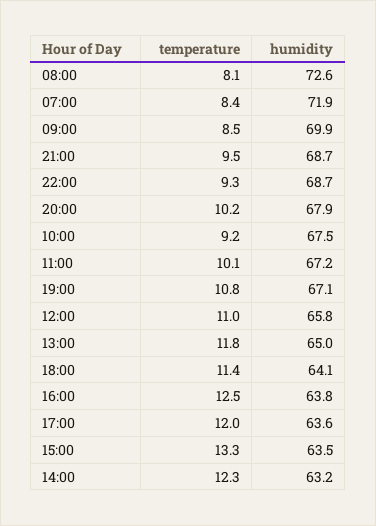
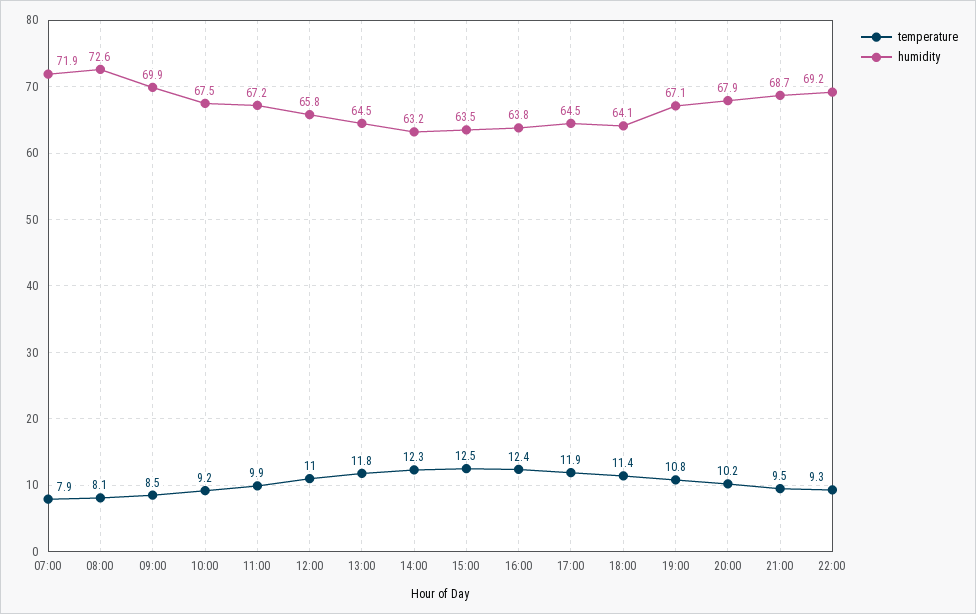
temperature, 07:00: 8.4 -> 7.9
humidity, 22:00: 68.7 -> 69.2
temperature, 11:00: 10.1 -> 9.9
humidity, 13:00: 65 -> 64.5
temperature, 16:00: 12.5 -> 12.4
temperature, 17:00: 12 -> 11.9
humidity, 17:00: 63.6 -> 64.5
temperature, 15:00: 13.3 -> 12.5

